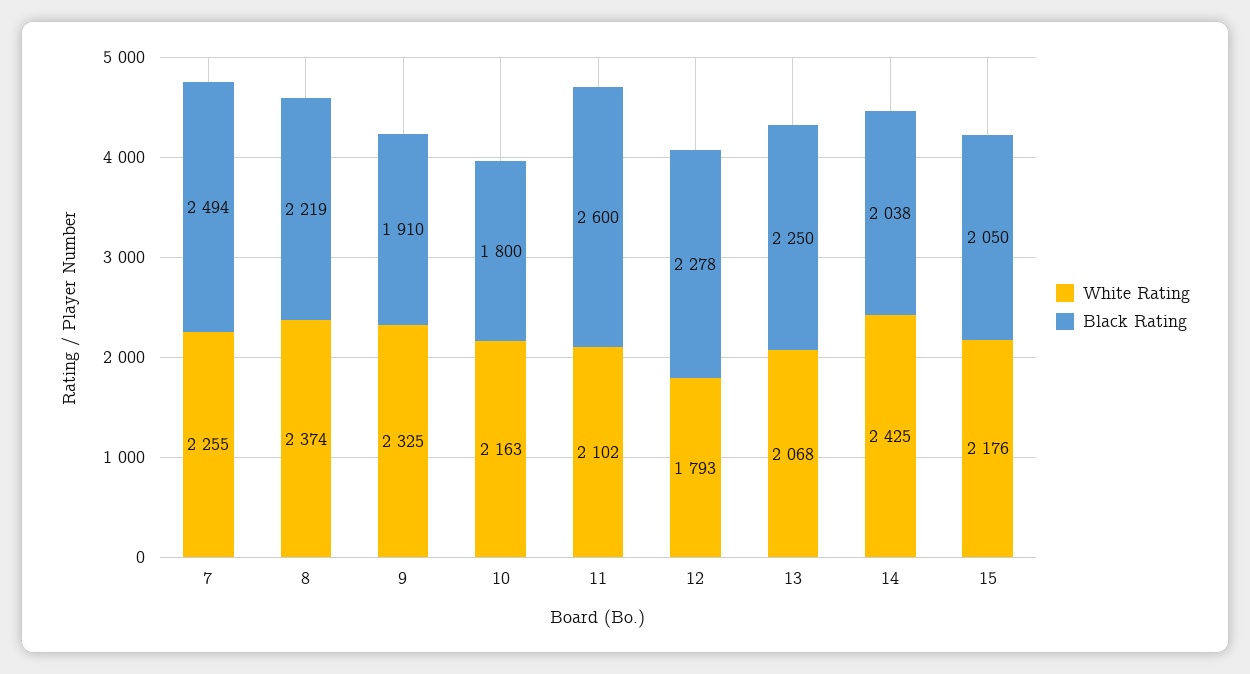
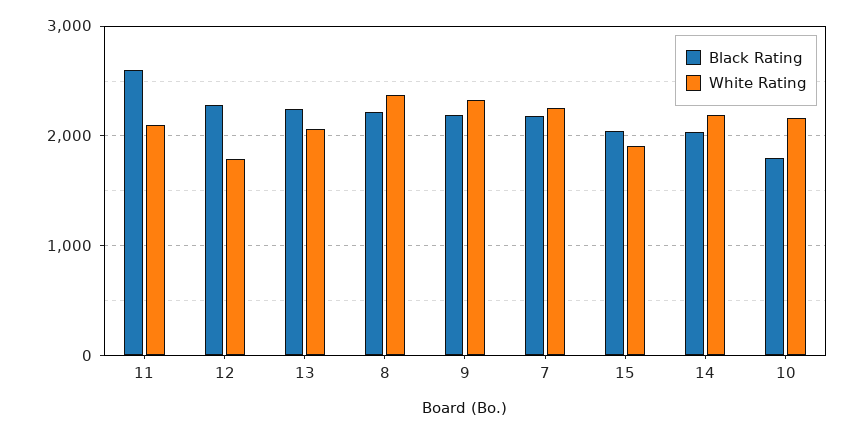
Black Rating, 7: 2494 -> 2200
Black Rating, 9: 1910 -> 2200
White Rating, 14: 2425 -> 2200
White Rating, 15: 2176 -> 1900

